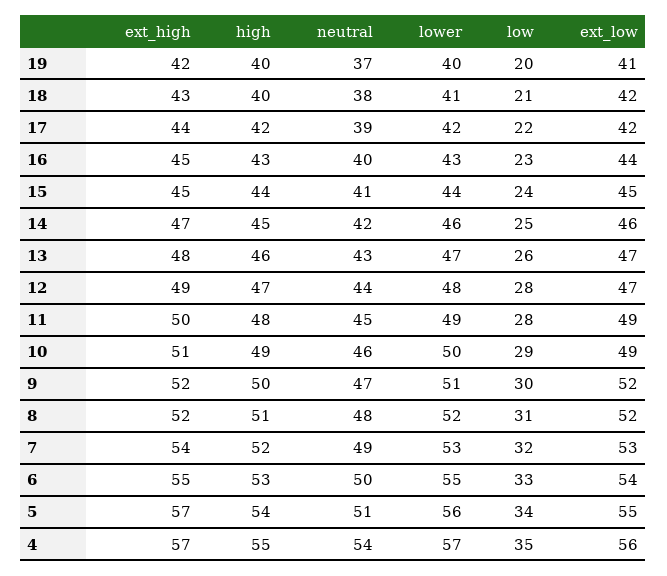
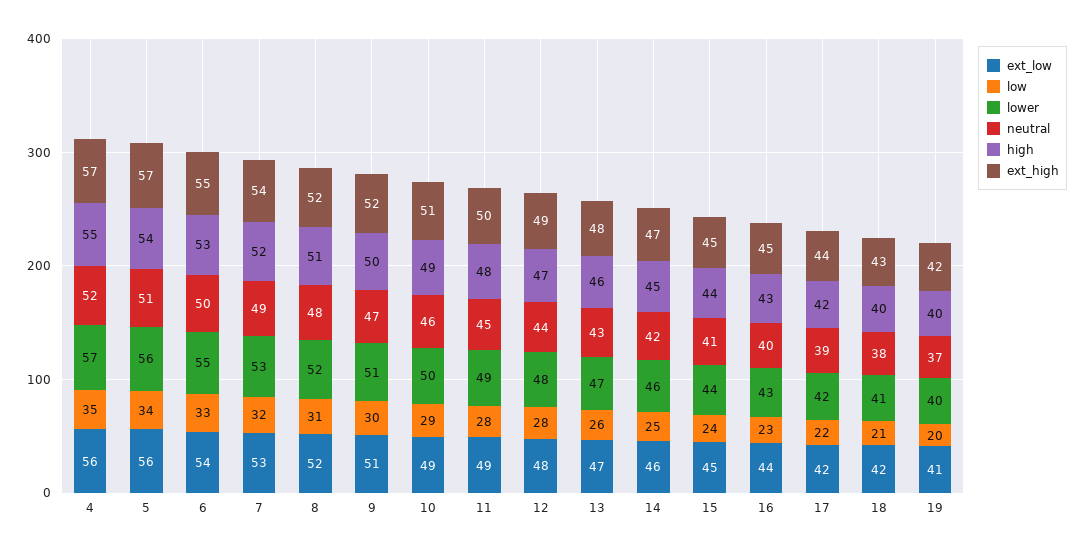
ext_low, 12: 47 -> 48
ext_low, 9: 52 -> 51
ext_low, 5: 55 -> 56
neutral, 4: 54 -> 52

